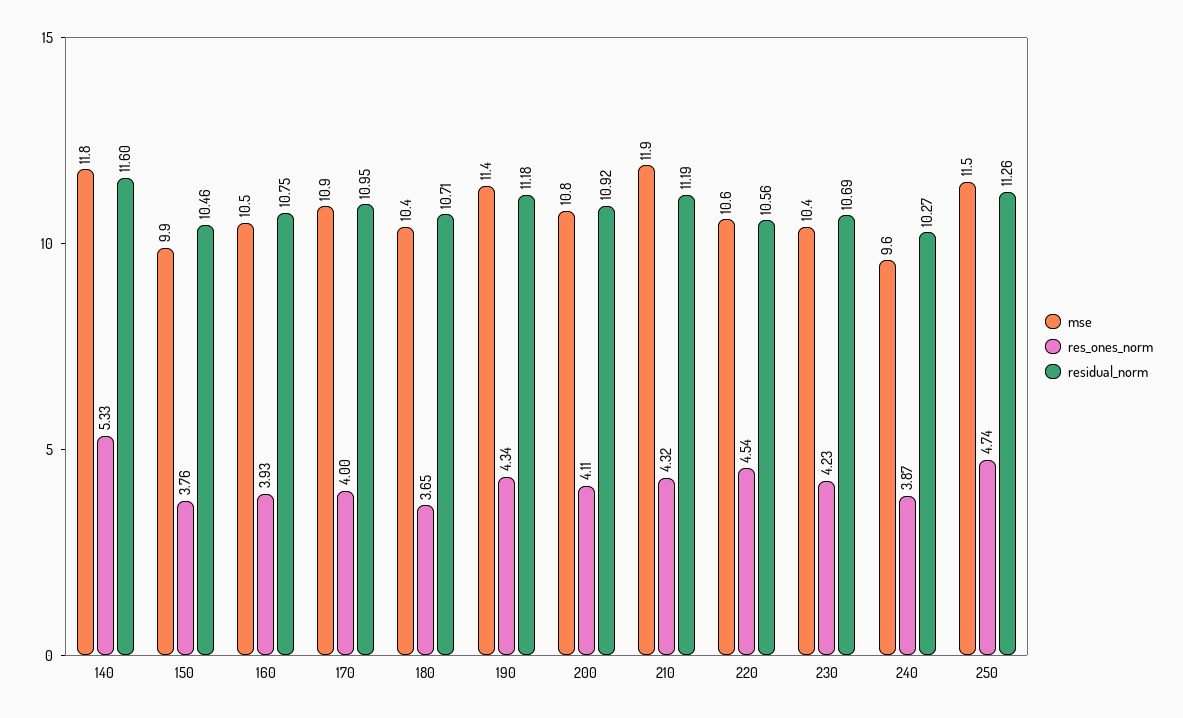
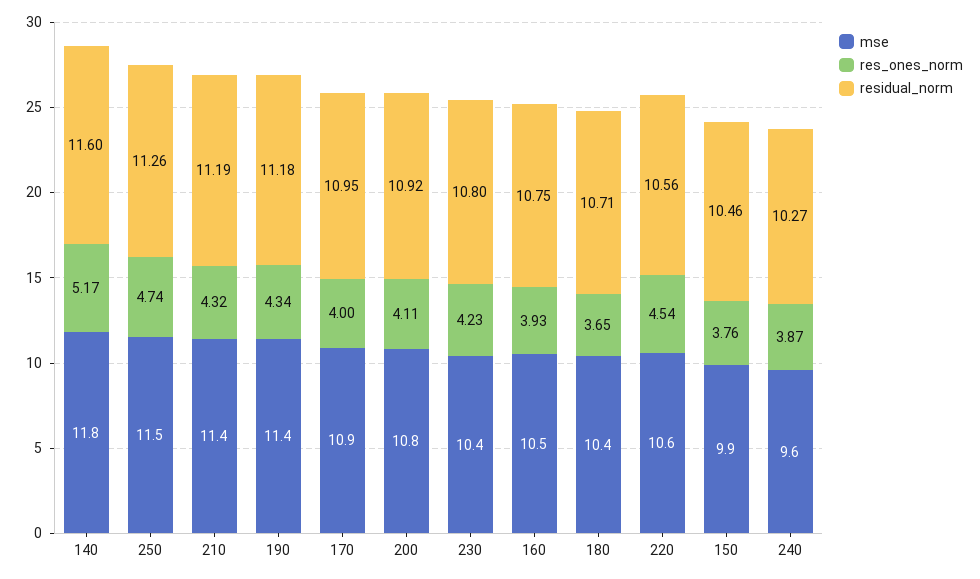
res_ones_norm, 140: 5.33 -> 5.17
mse, 210: 11.9 -> 11.4
residual_norm, 230: 10.69 -> 10.8

